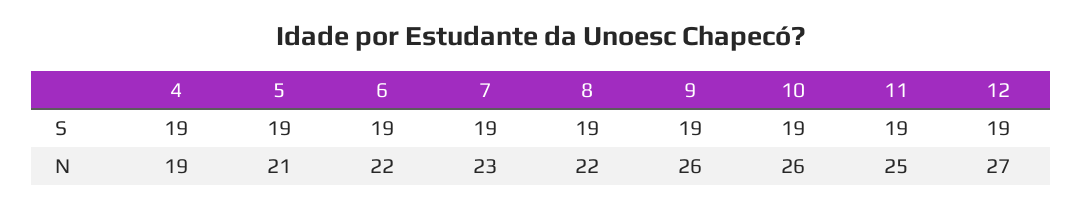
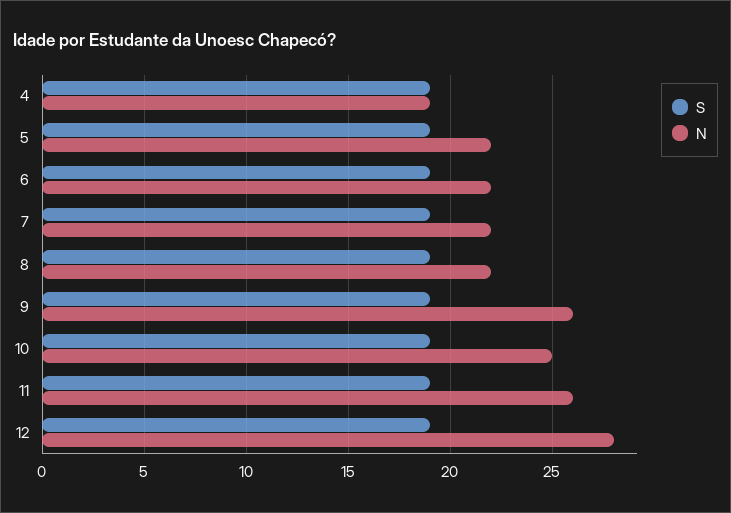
N, 5: 21 -> 22
N, 7: 23 -> 22
N, 10: 26 -> 25
N, 11: 25 -> 26
N, 12: 27 -> 28

